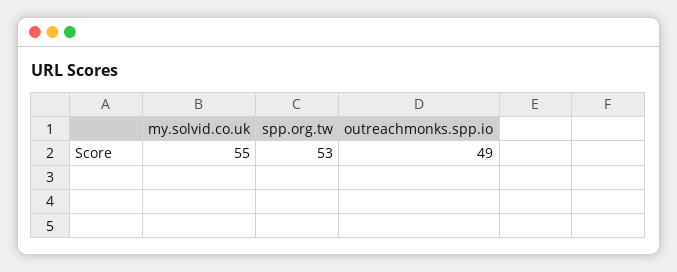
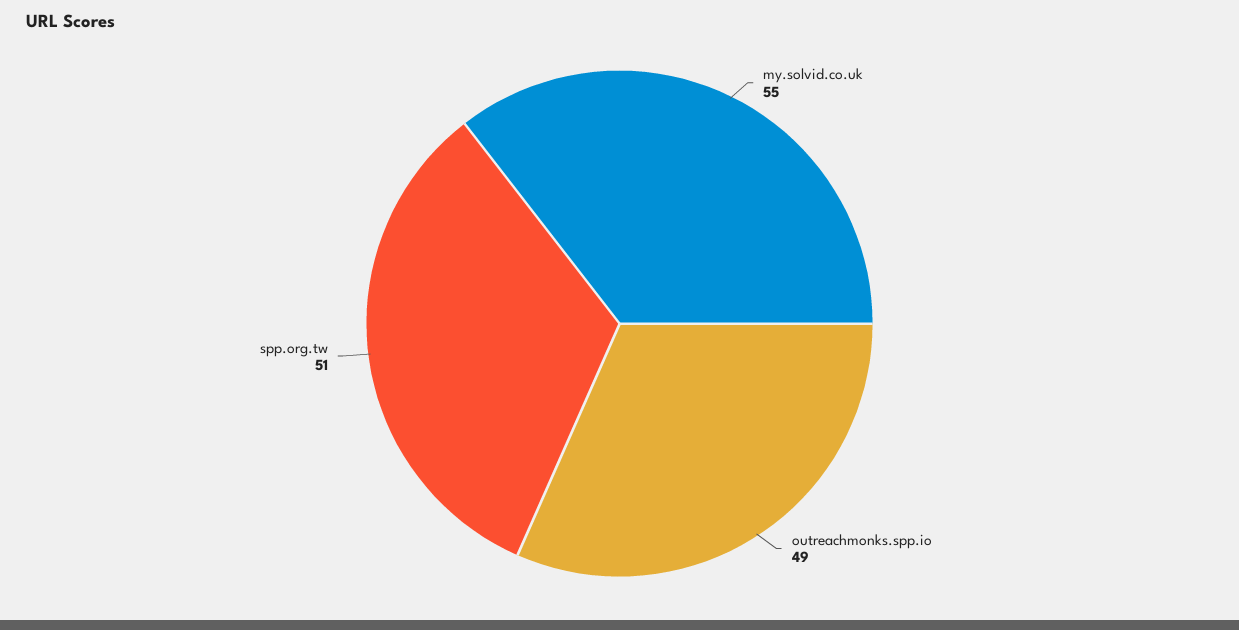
spp.org.tw: 53 -> 51

